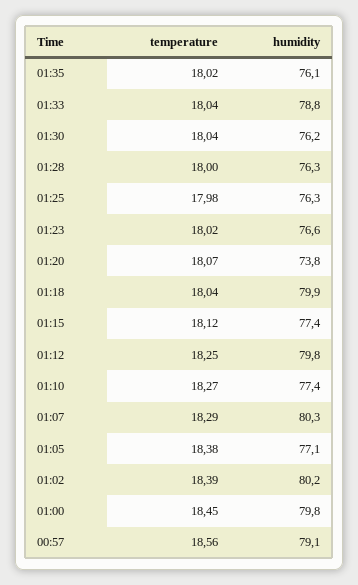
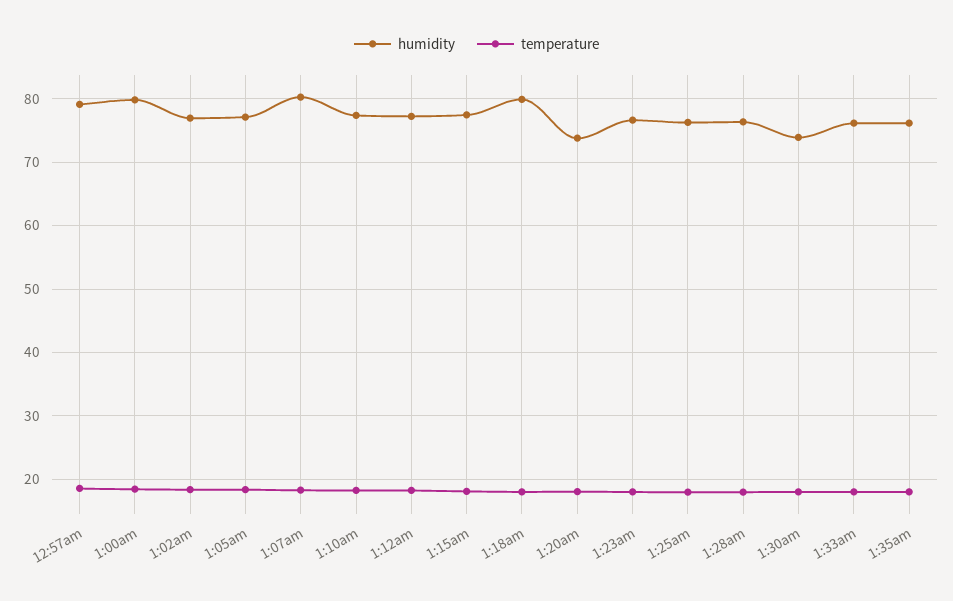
humidity, 01:33: 78.8 -> 76
humidity, 01:30: 76.2 -> 74
humidity, 01:12: 79.8 -> 77
humidity, 01:02: 80.2 -> 77

